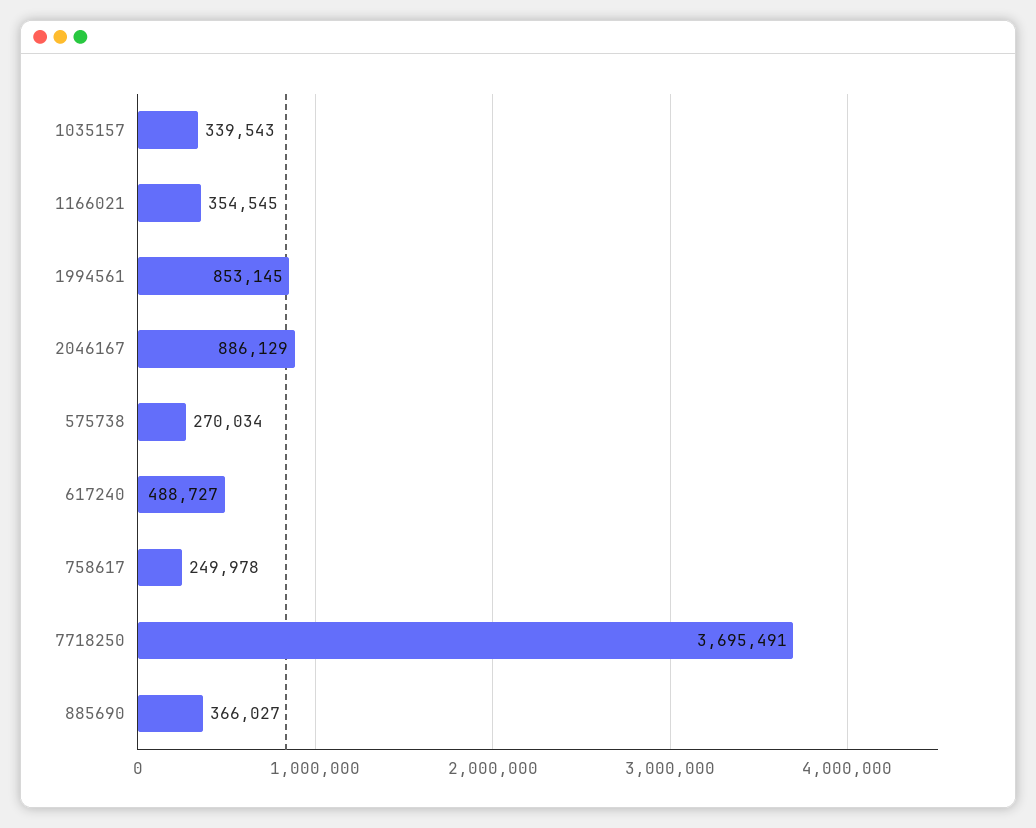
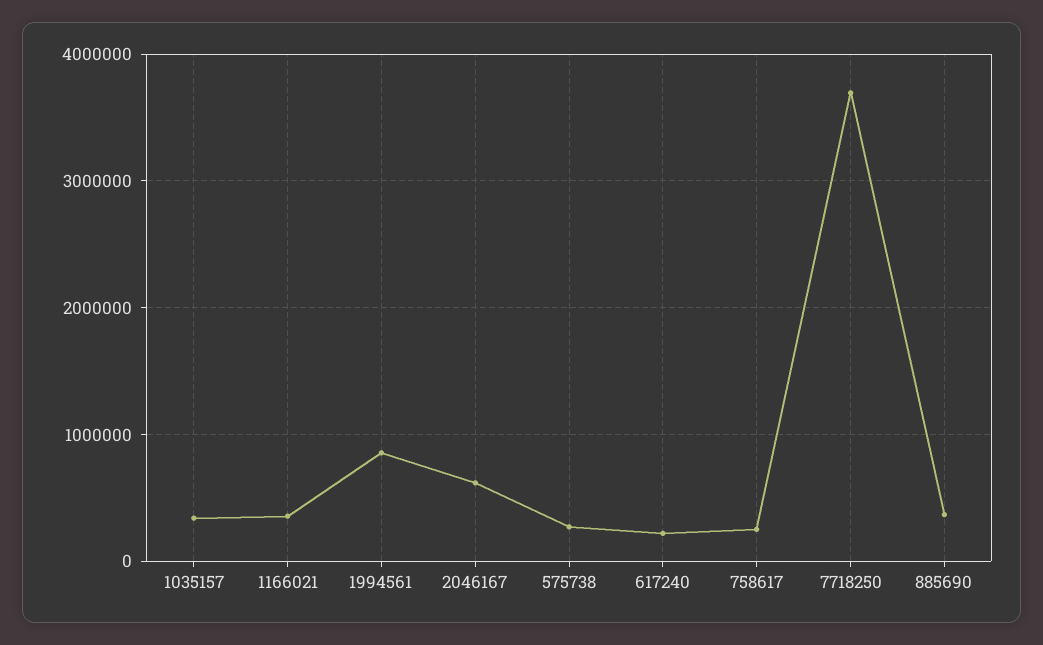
2046167: 886129 -> 600000
617240: 488727 -> 200000

